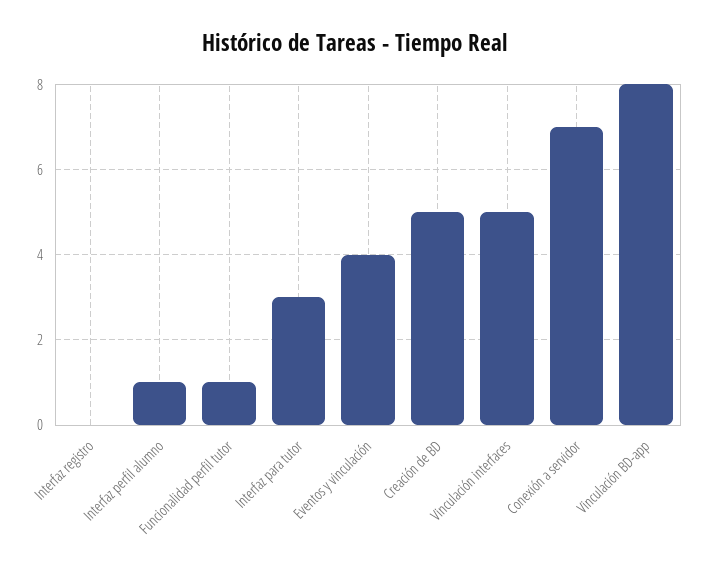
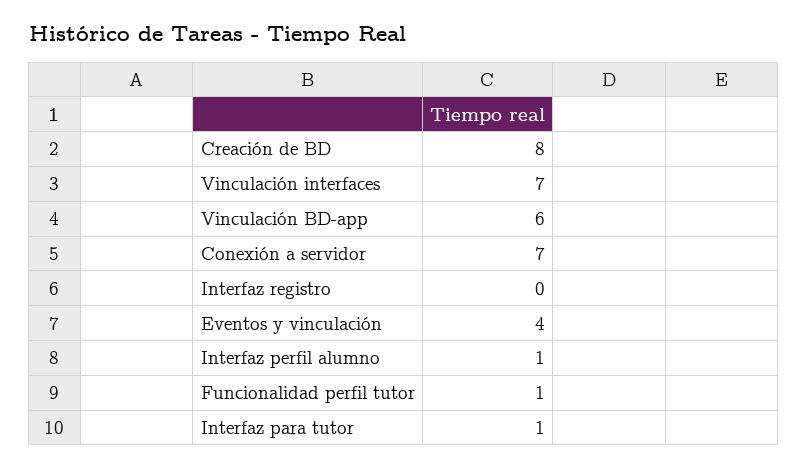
Interfaz para tutor: 3 -> 1
Creación de BD: 5 -> 8
Vinculación interfaces: 5 -> 7
Vinculación BD-app: 8 -> 6

